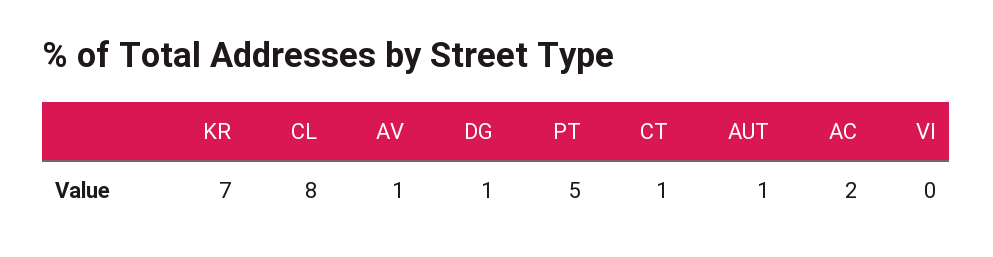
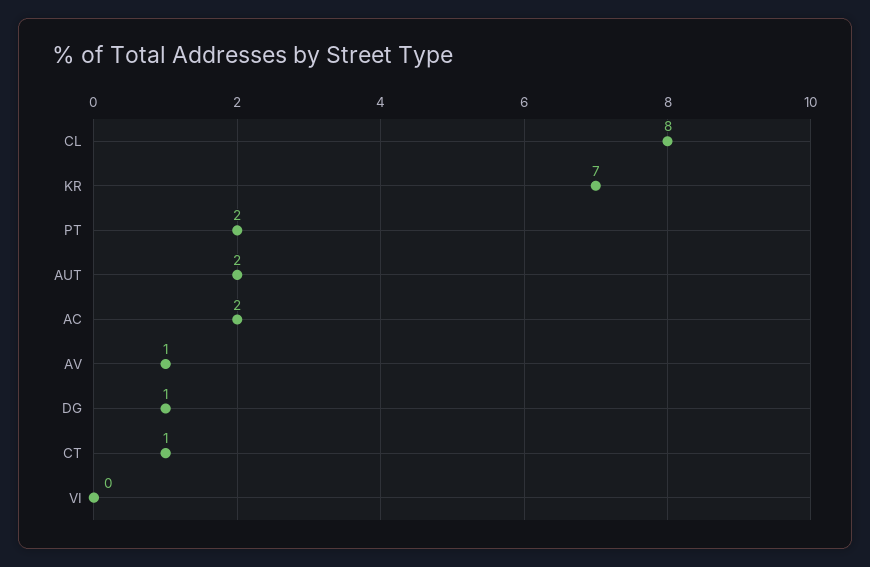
PT: 5 -> 2
AUT: 1 -> 2

